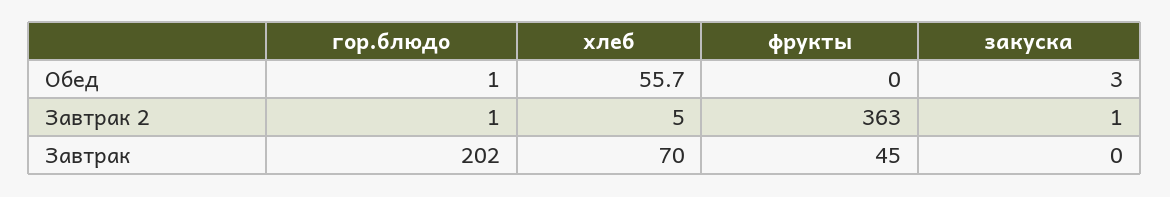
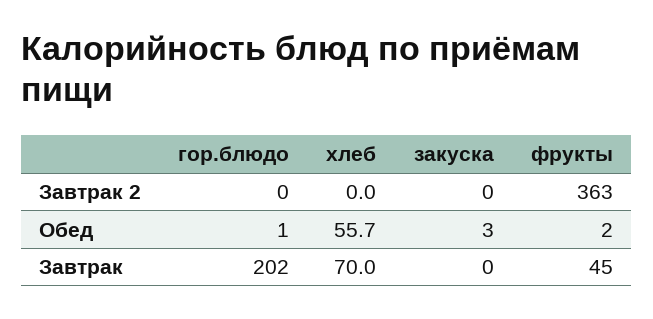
фрукты, Обед: 0 -> 2
гор.блюдо, Завтрак 2: 1 -> 0
хлеб, Завтрак 2: 5 -> 0
закуска, Завтрак 2: 1 -> 0

